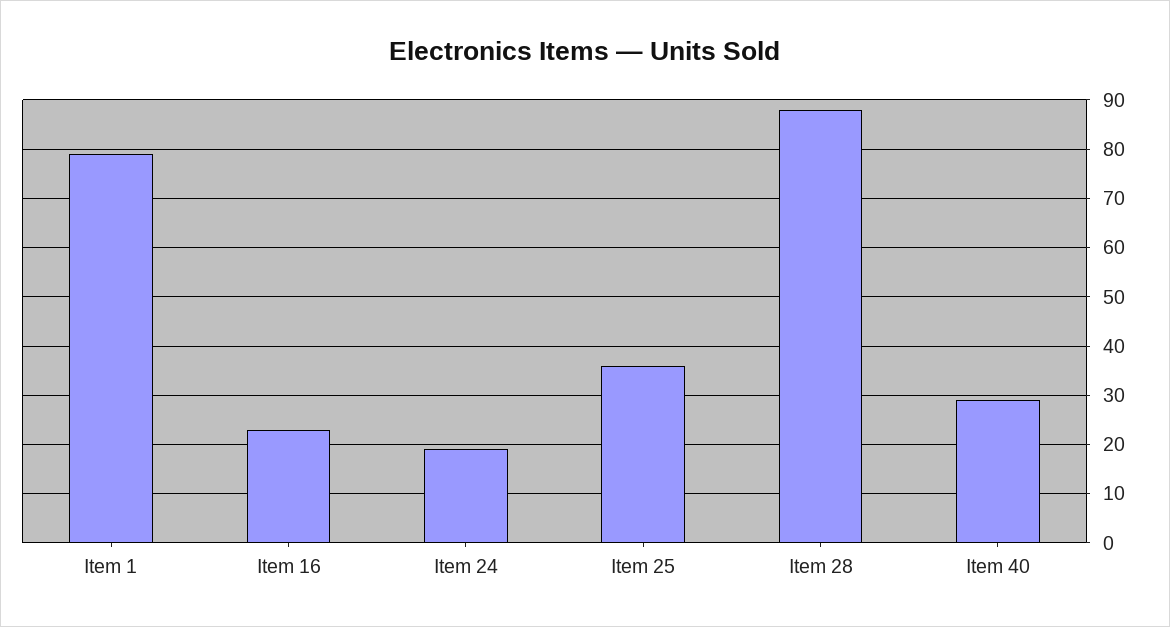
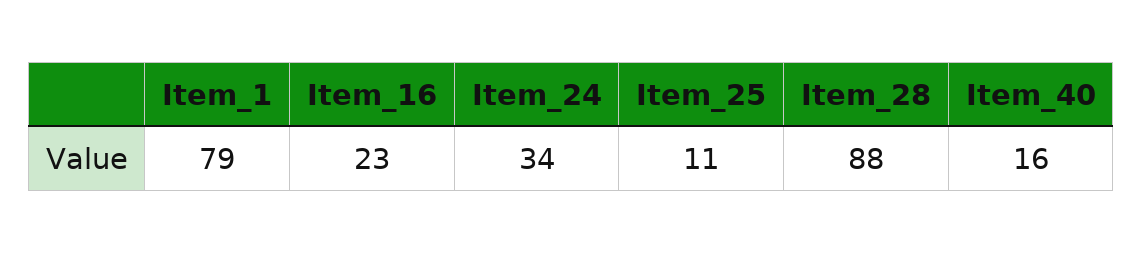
Item 24: 20 -> 34
Item 25: 35 -> 11
Item 40: 30 -> 16

